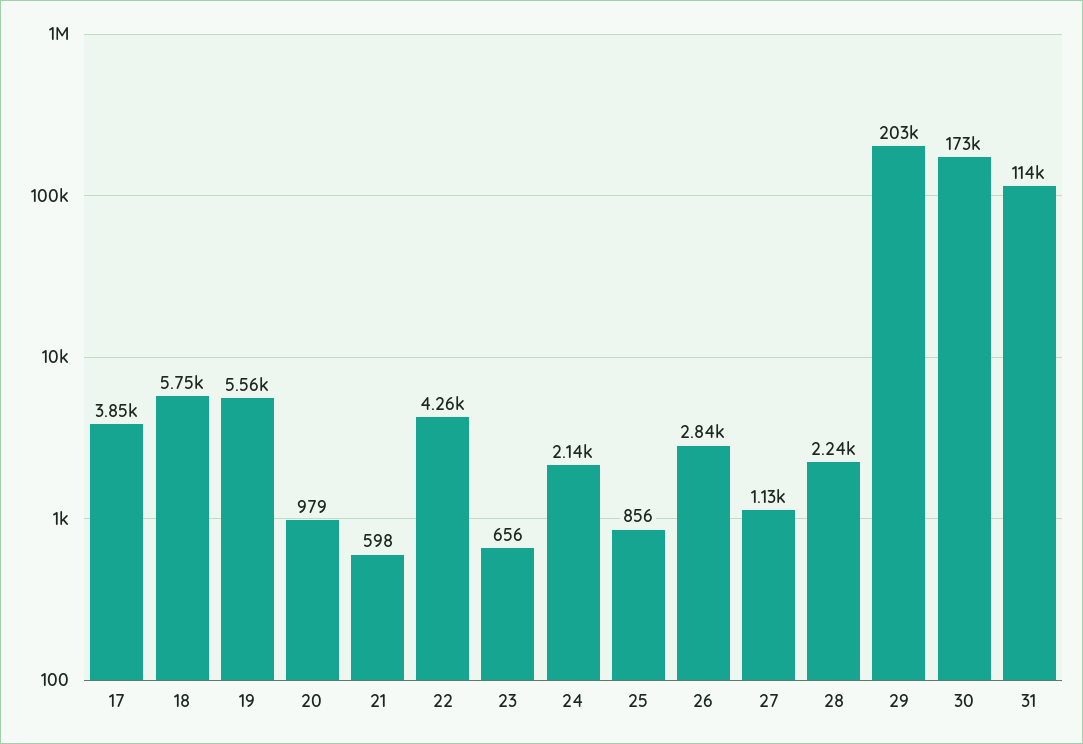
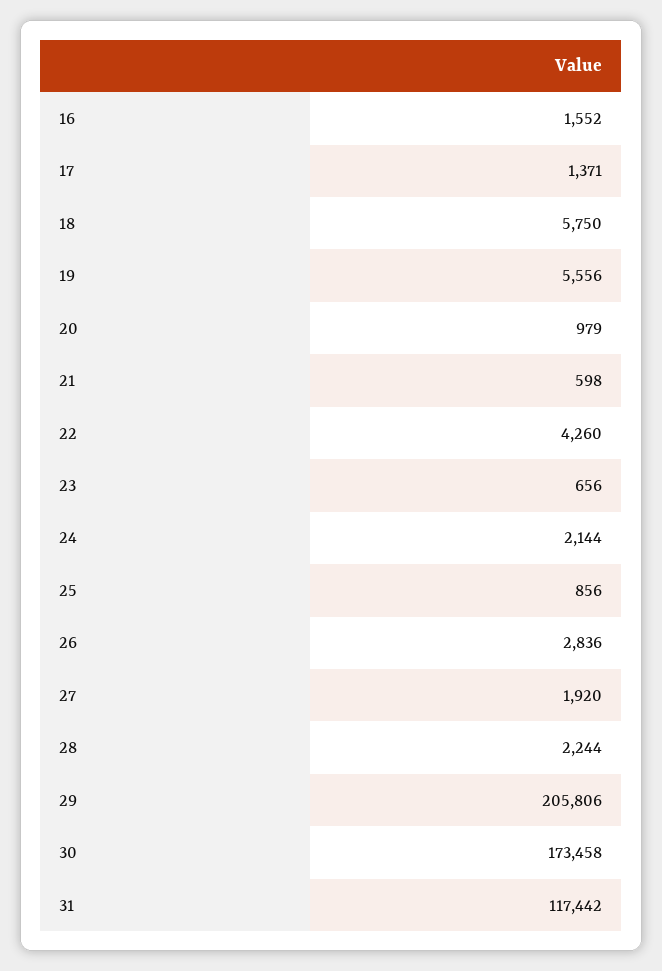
17: 3850 -> 1371
27: 1130 -> 1920
29: 203000 -> 205806
31: 114000 -> 117442
16: none -> 1552

